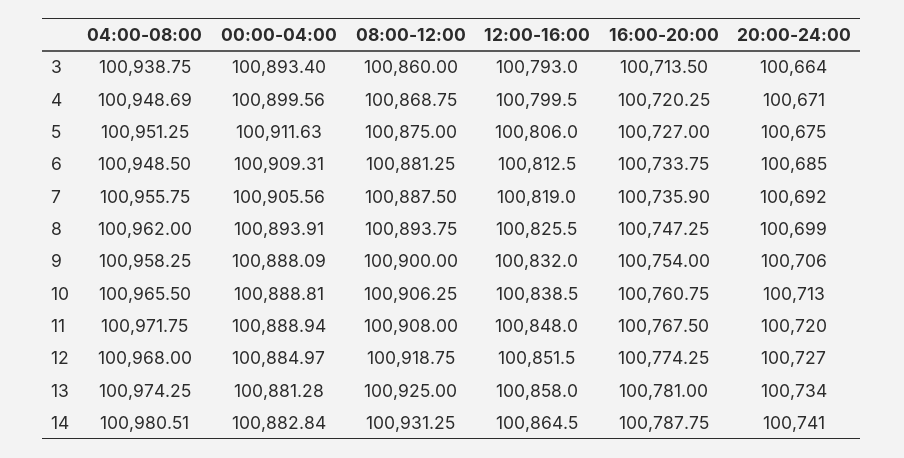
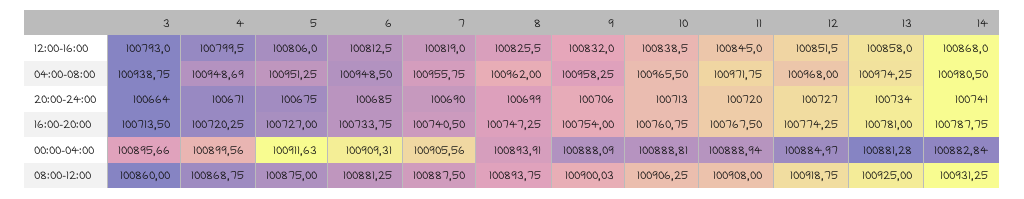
00:00-04:00, 3: 100893.4 -> 100895.66
16:00-20:00, 7: 100735.9 -> 100740.5
20:00-24:00, 7: 100692 -> 100690
08:00-12:00, 9: 100900 -> 100900.03
12:00-16:00, 11: 100848 -> 100845
04:00-08:00, 14: 100980.51 -> 100980.5
12:00-16:00, 14: 100864.5 -> 100868

